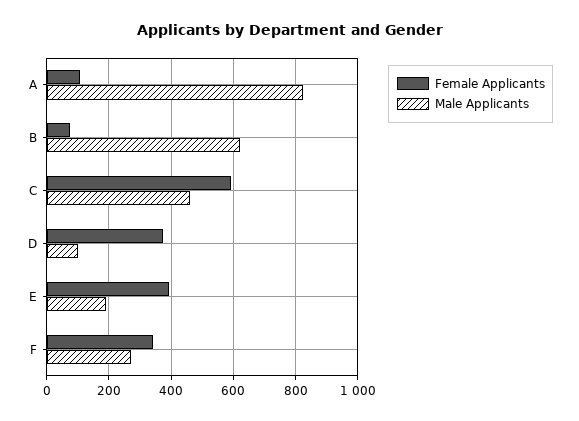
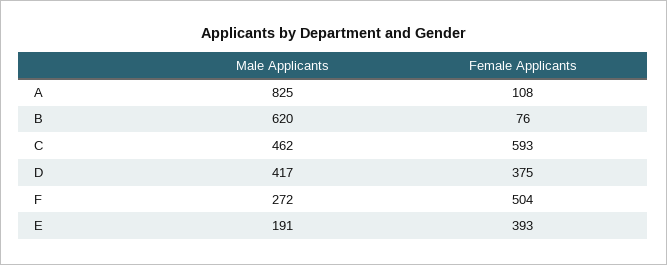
Male Applicants, D: 100 -> 417
Female Applicants, F: 340 -> 504

